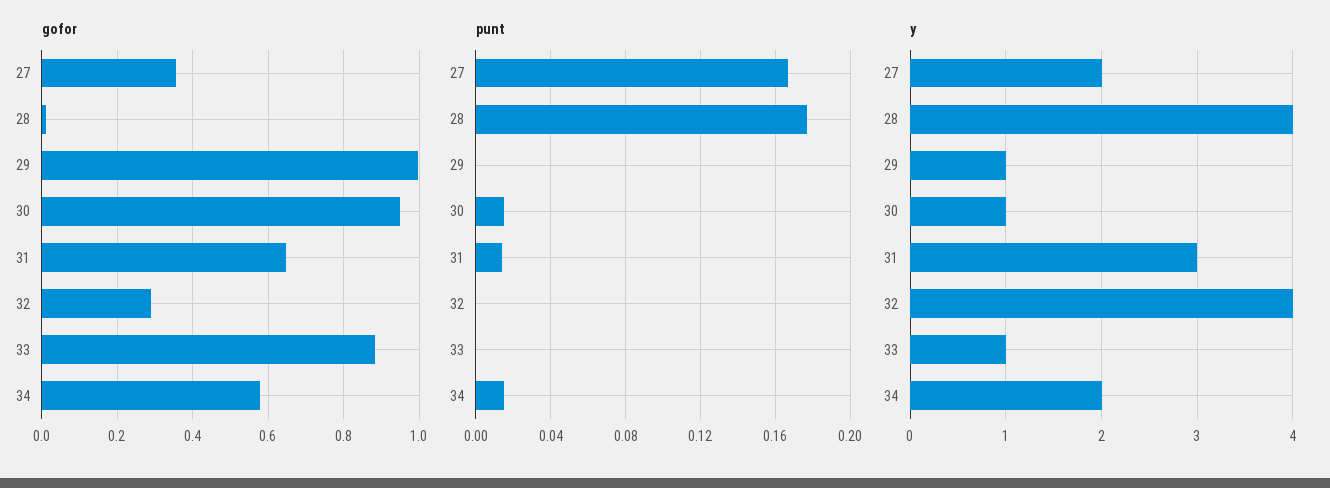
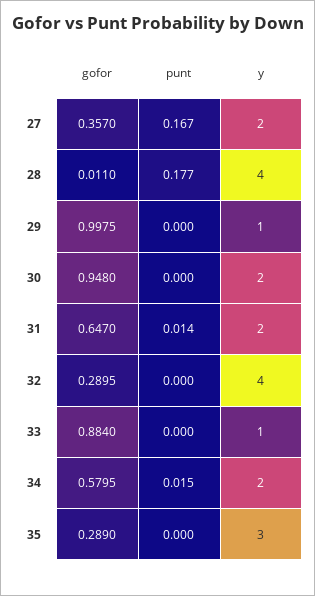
punt, 30: 0.015 -> 0
y, 30: 1 -> 2
y, 31: 3 -> 2
gofor, 35: none -> 0.289
punt, 35: none -> 0
y, 35: none -> 3

